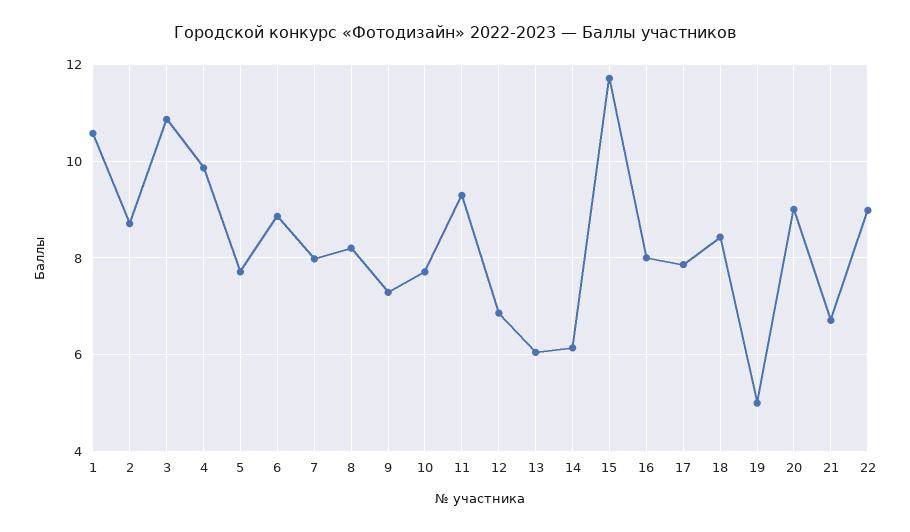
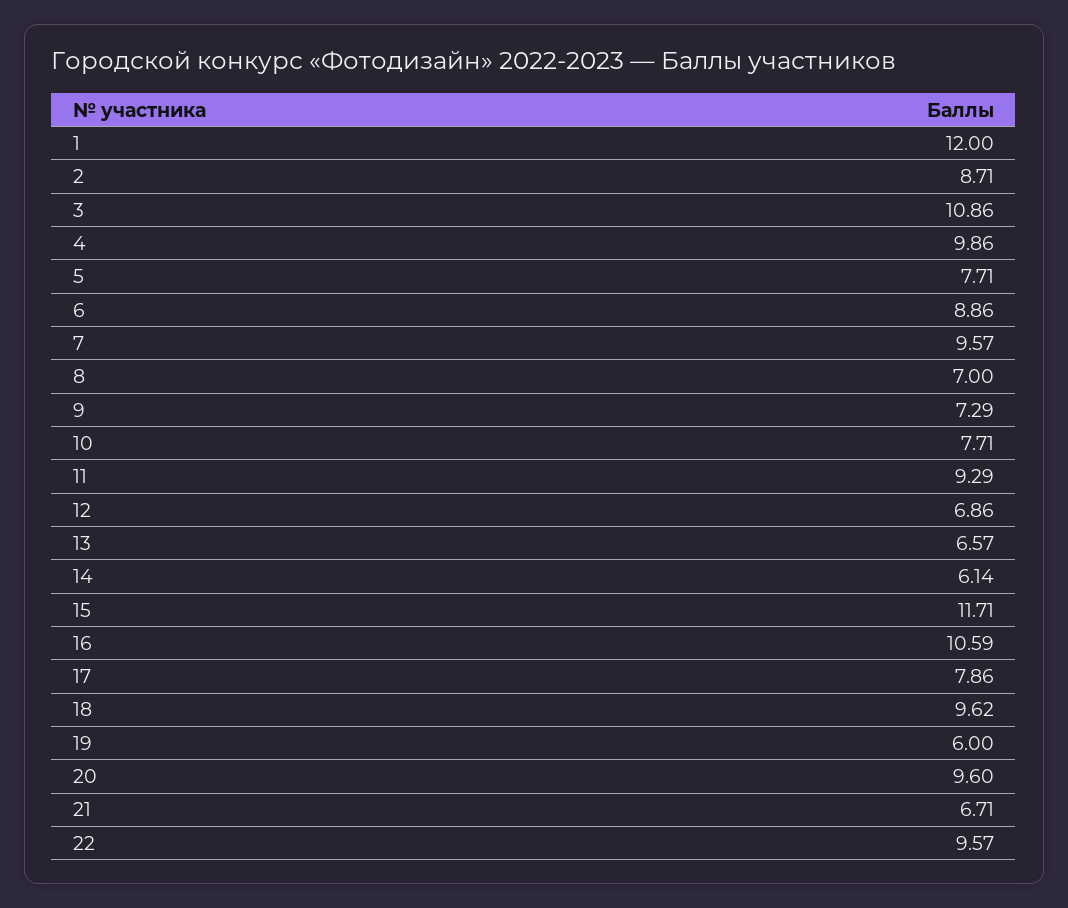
1: 10.6 -> 12
7: 8 -> 9.57
8: 8.2 -> 7
13: 6 -> 6.57
16: 8 -> 10.59
18: 8.4 -> 9.62
19: 5 -> 6
20: 9 -> 9.6
22: 9 -> 9.57

